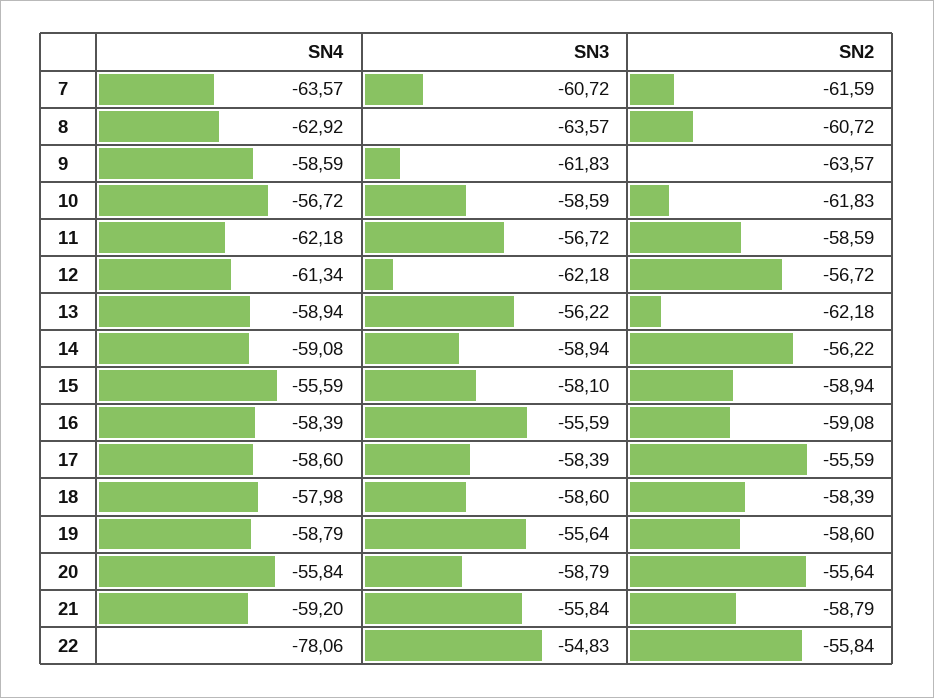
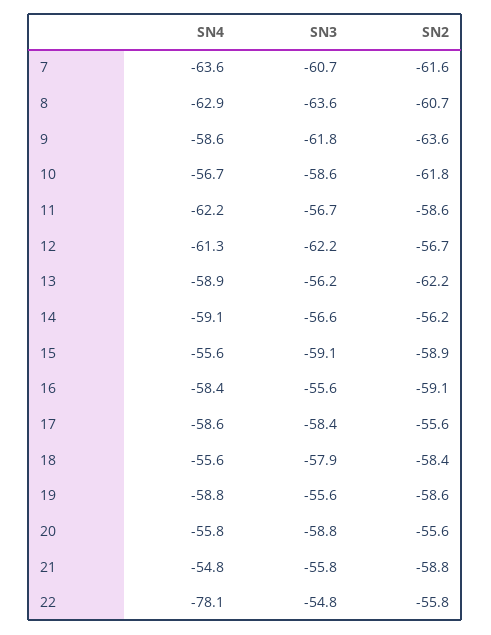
SN3, 14: -58.94 -> -56.6
SN3, 15: -58.1 -> -59.1
SN4, 18: -57.98 -> -55.6
SN3, 18: -58.6 -> -57.9
SN4, 21: -59.2 -> -54.8

